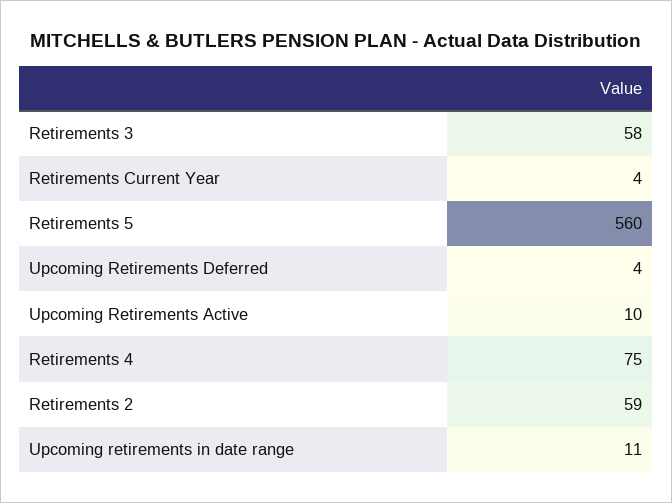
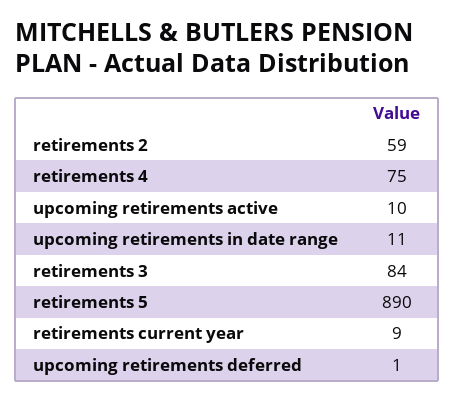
Retirements 3: 58 -> 84
Retirements Current Year: 4 -> 9
Retirements 5: 560 -> 890
Upcoming Retirements Deferred: 4 -> 1

